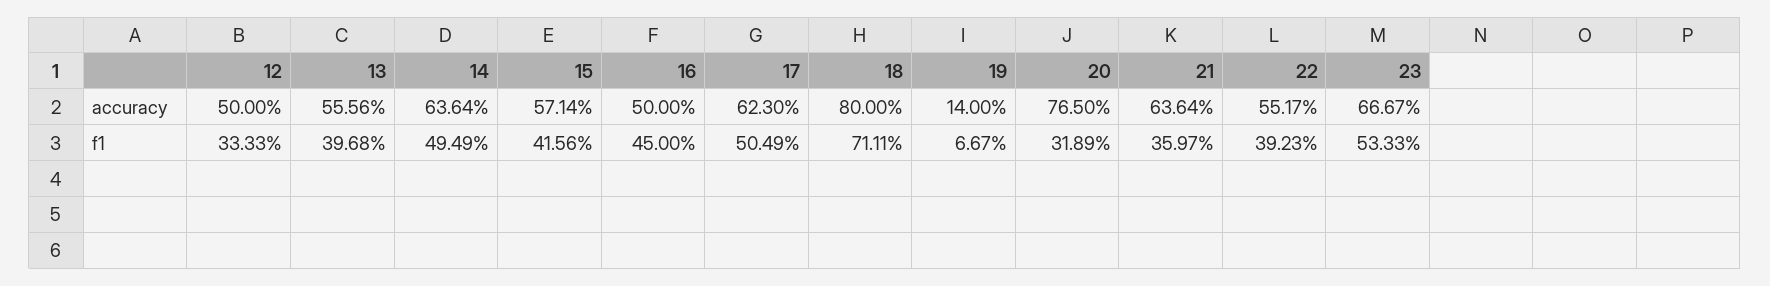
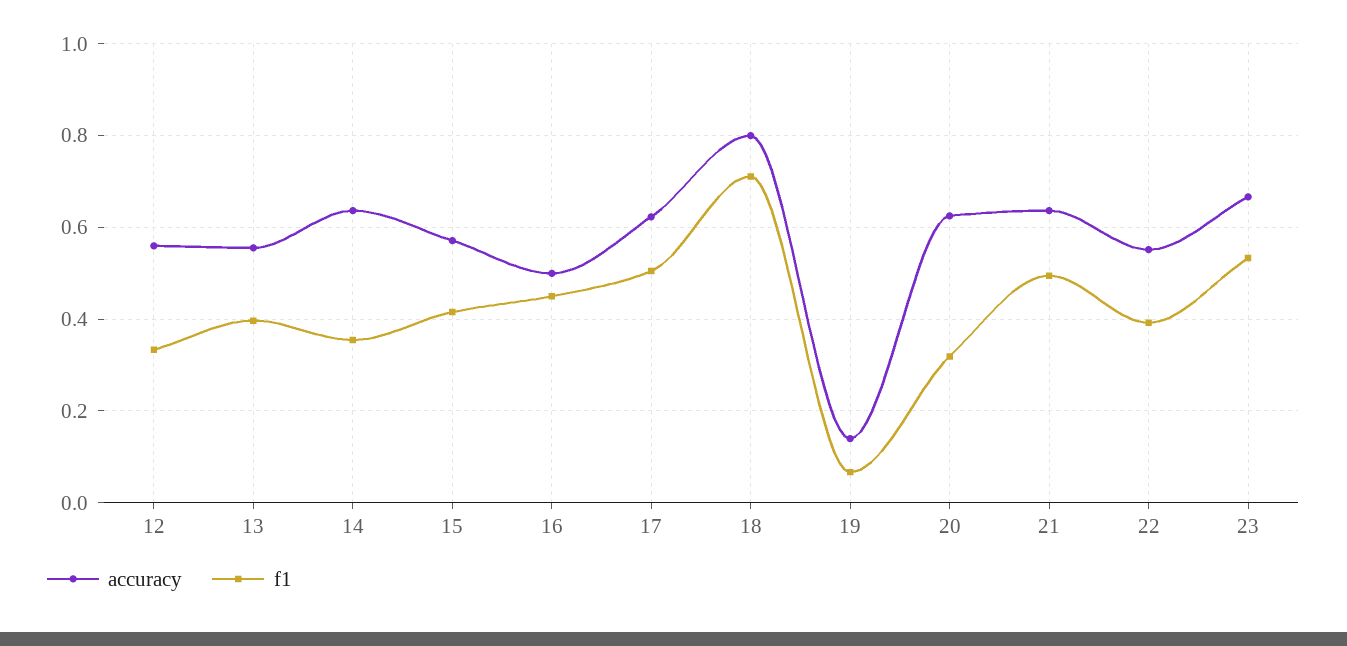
accuracy, 12: 0.5 -> 0.56
accuracy, 20: 0.765 -> 0.62
f1, 14: 0.4949 -> 0.36
f1, 21: 0.3597 -> 0.5

